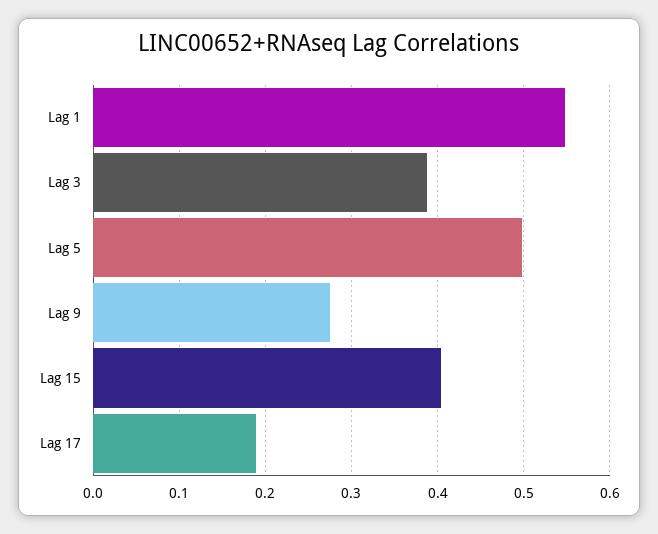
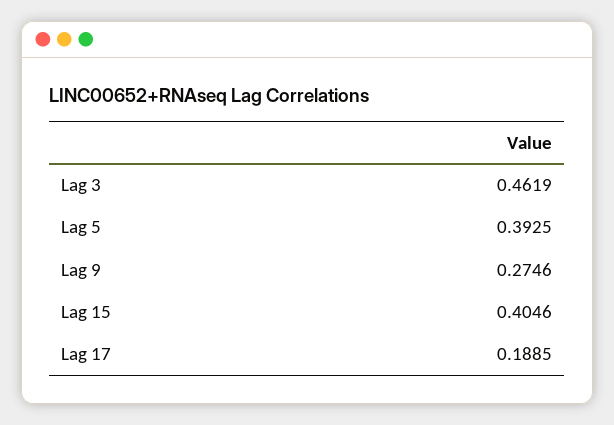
Lag 1: 0.55 -> none
Lag 3: 0.39 -> 0.4619
Lag 5: 0.5 -> 0.3925

